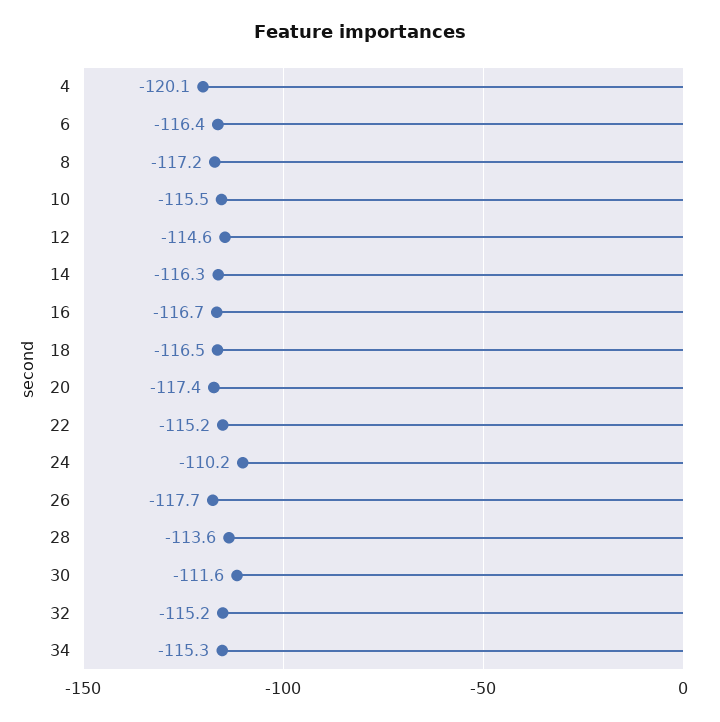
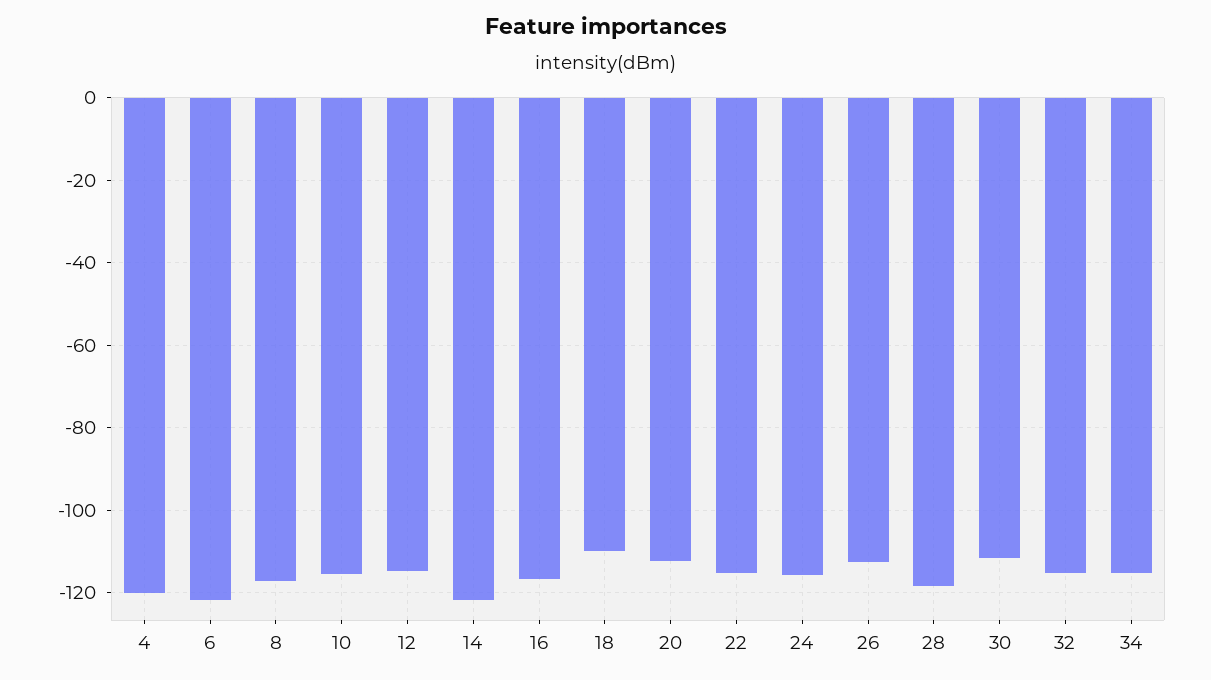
6: -116.4 -> -122
14: -116.3 -> -122
18: -116.5 -> -110
20: -117.4 -> -112
24: -110.2 -> -116
26: -117.7 -> -112
28: -113.6 -> -118

